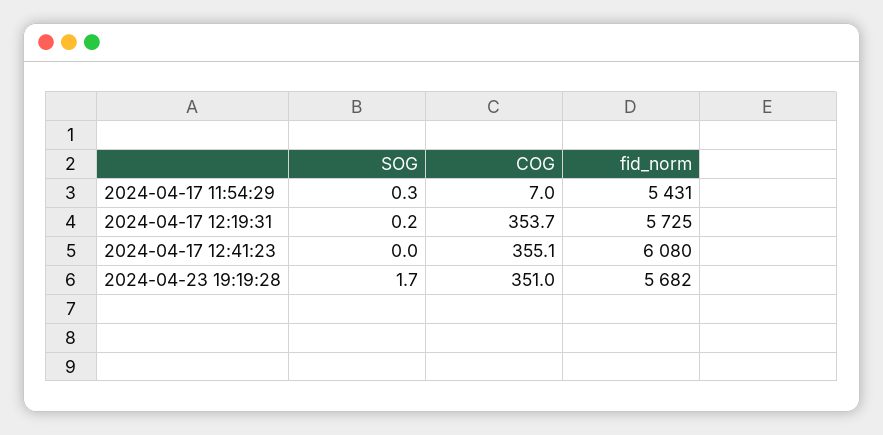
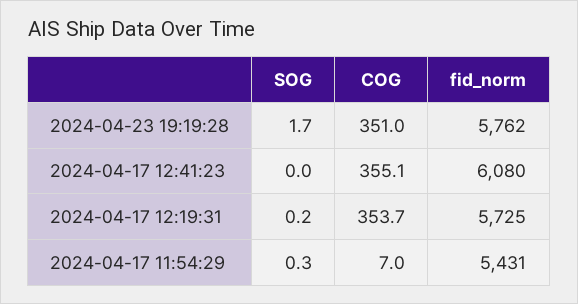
fid_norm, 2024-04-23 19:19:28: 5682 -> 5762

